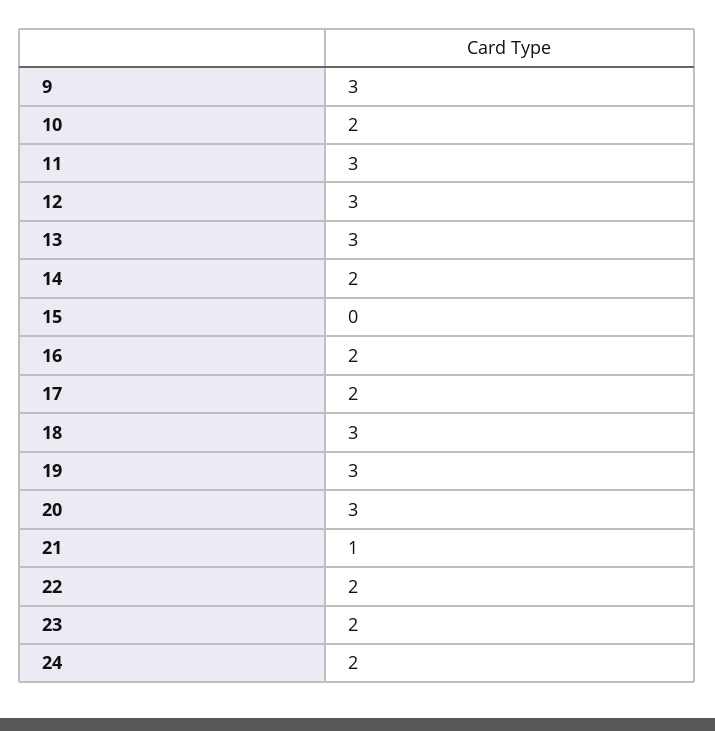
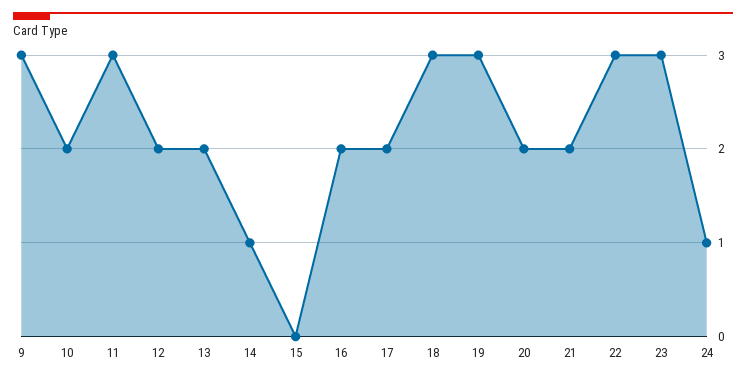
12: 3 -> 2
13: 3 -> 2
14: 2 -> 1
20: 3 -> 2
21: 1 -> 2
22: 2 -> 3
23: 2 -> 3
24: 2 -> 1

